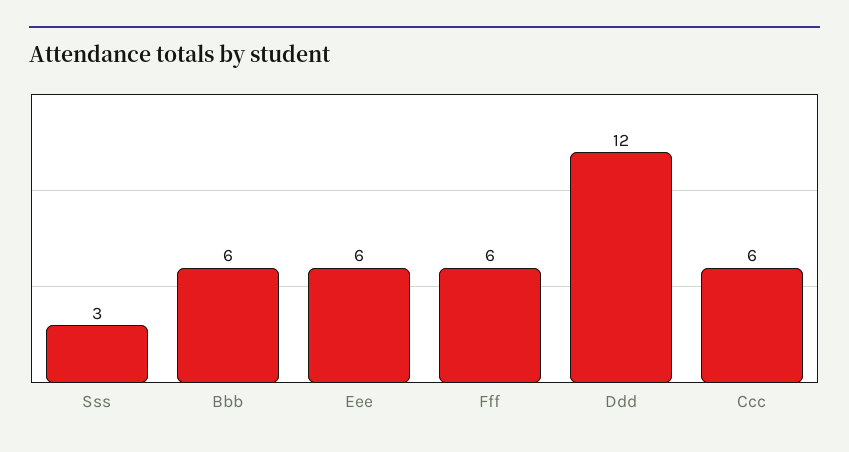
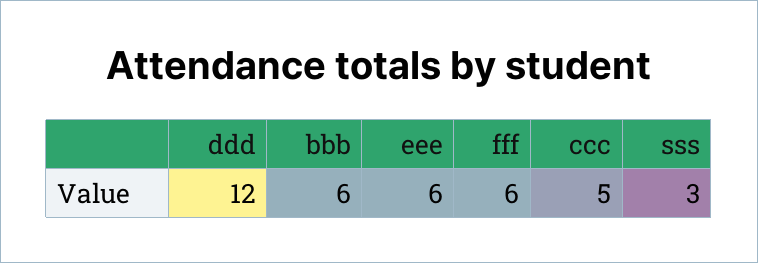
Ccc: 6 -> 5

